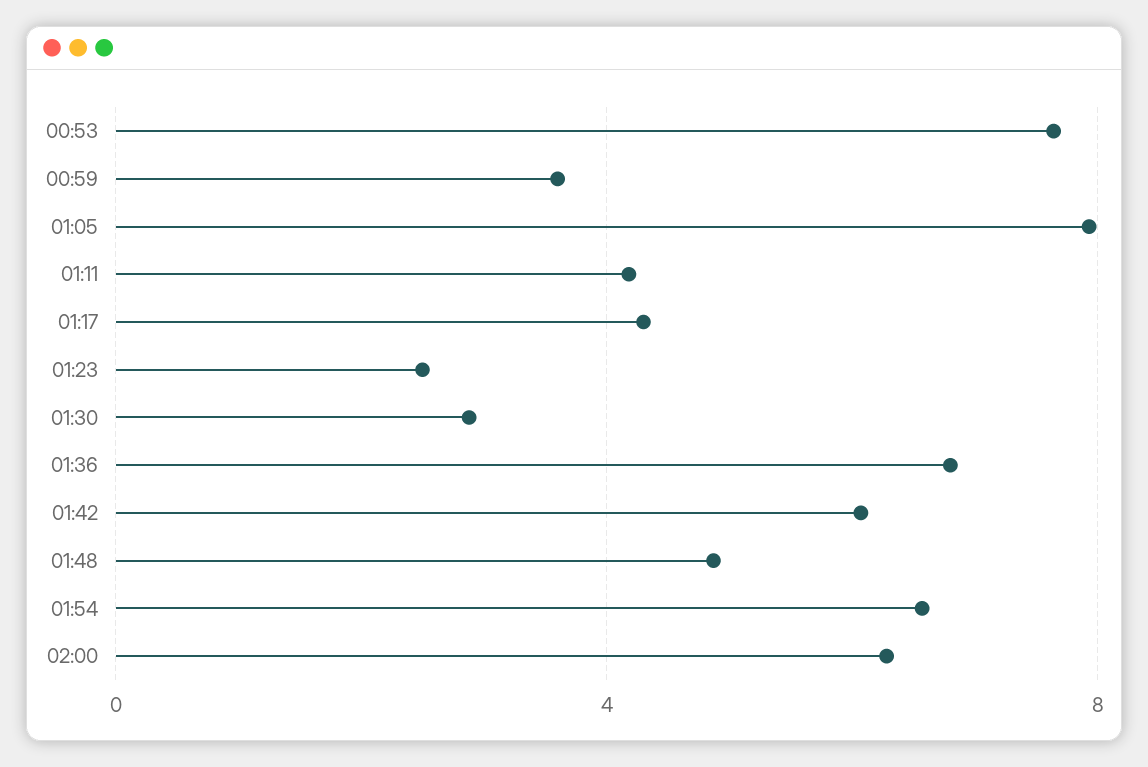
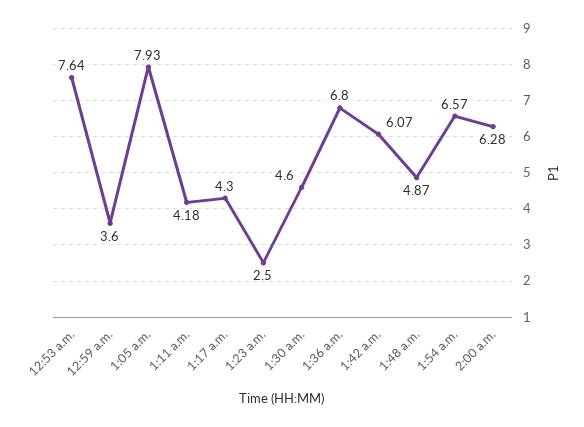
01:30: 3 -> 4.6

